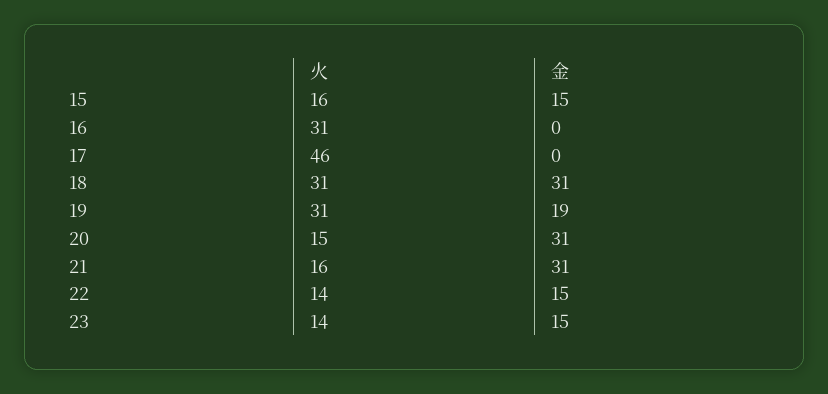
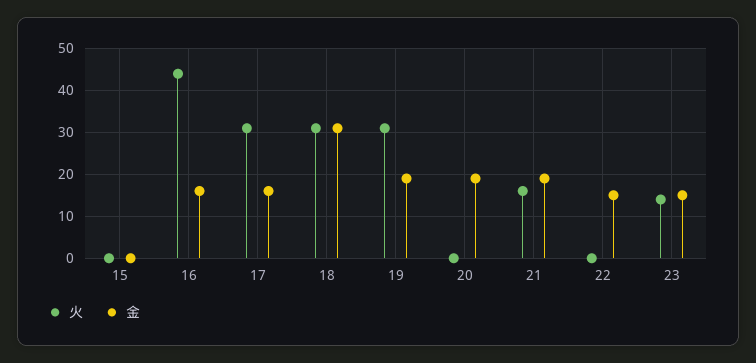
火, 15: 16 -> 0
金, 15: 15 -> 0
火, 16: 31 -> 45
金, 16: 0 -> 15
火, 17: 46 -> 30
金, 17: 0 -> 15
火, 20: 15 -> 0
金, 20: 31 -> 20
金, 21: 31 -> 20
火, 22: 14 -> 0

